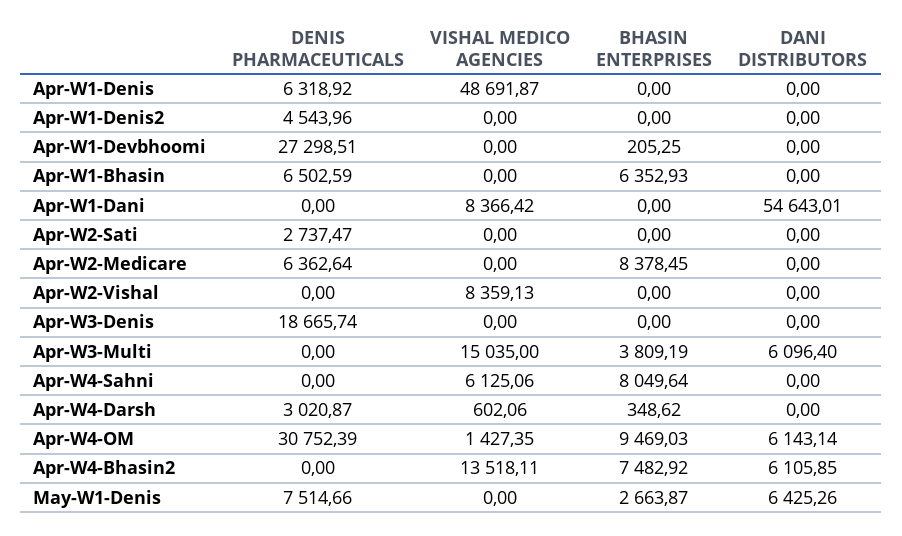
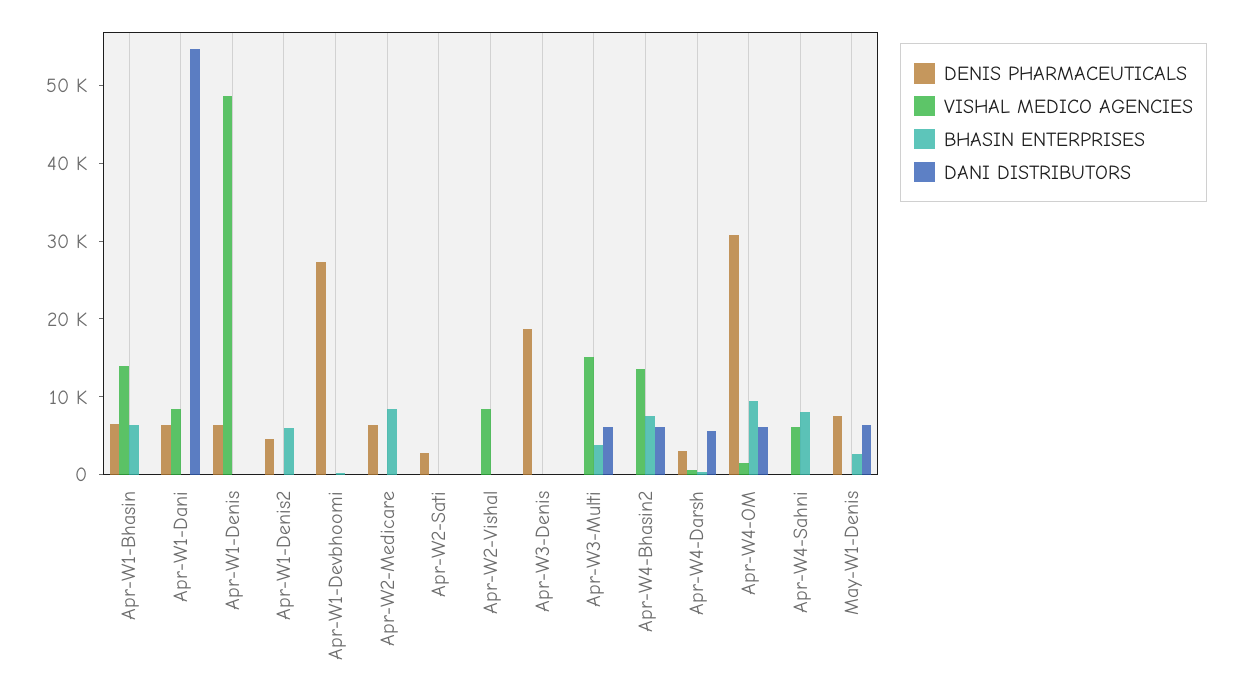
BHASIN ENTERPRISES, Apr-W1-Denis2: 0 -> 6000
VISHAL MEDICO AGENCIES, Apr-W1-Bhasin: 0 -> 14000
DENIS PHARMACEUTICALS, Apr-W1-Dani: 0 -> 6000
DANI DISTRIBUTORS, Apr-W4-Darsh: 0 -> 6000

